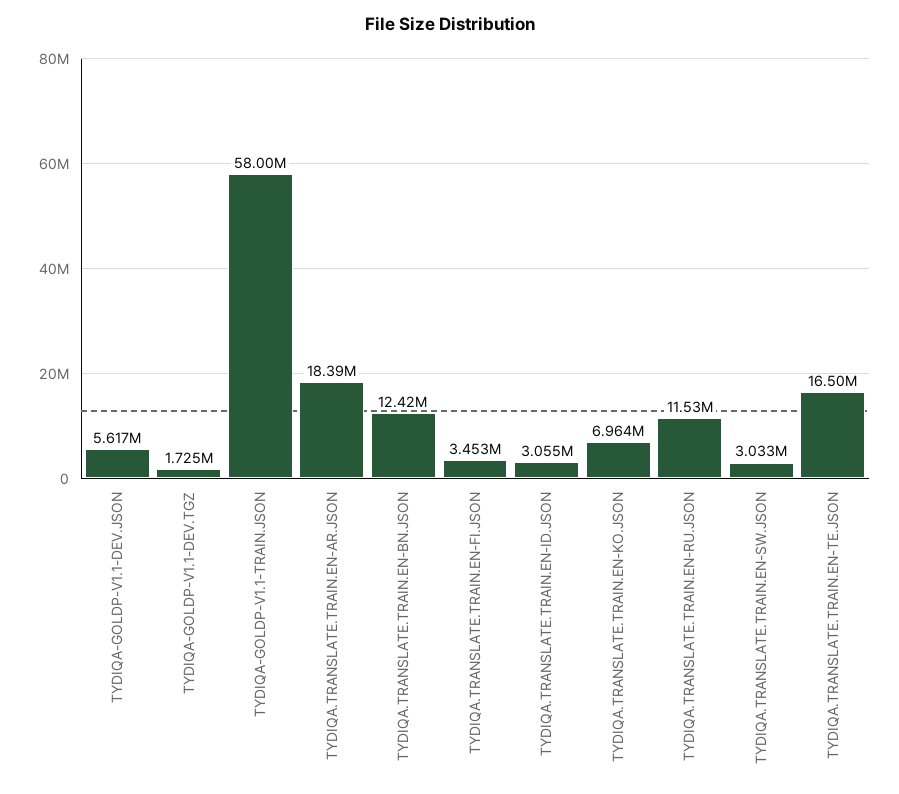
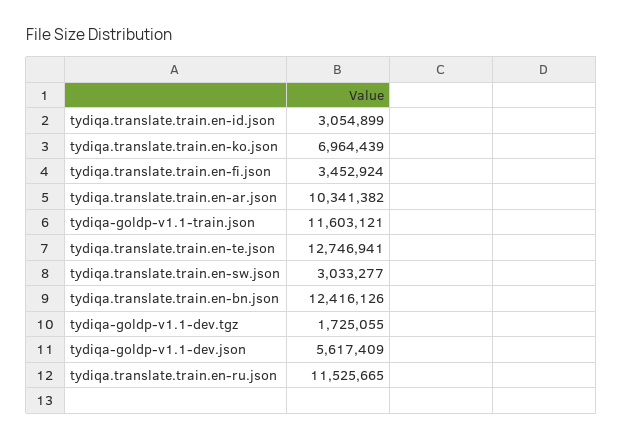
TYDIQA-GOLDP-V1.1-TRAIN.JSON: 58000000 -> 11603121
TYDIQA.TRANSLATE.TRAIN.EN-AR.JSON: 18390000 -> 10341382
TYDIQA.TRANSLATE.TRAIN.EN-TE.JSON: 16500000 -> 12746941

